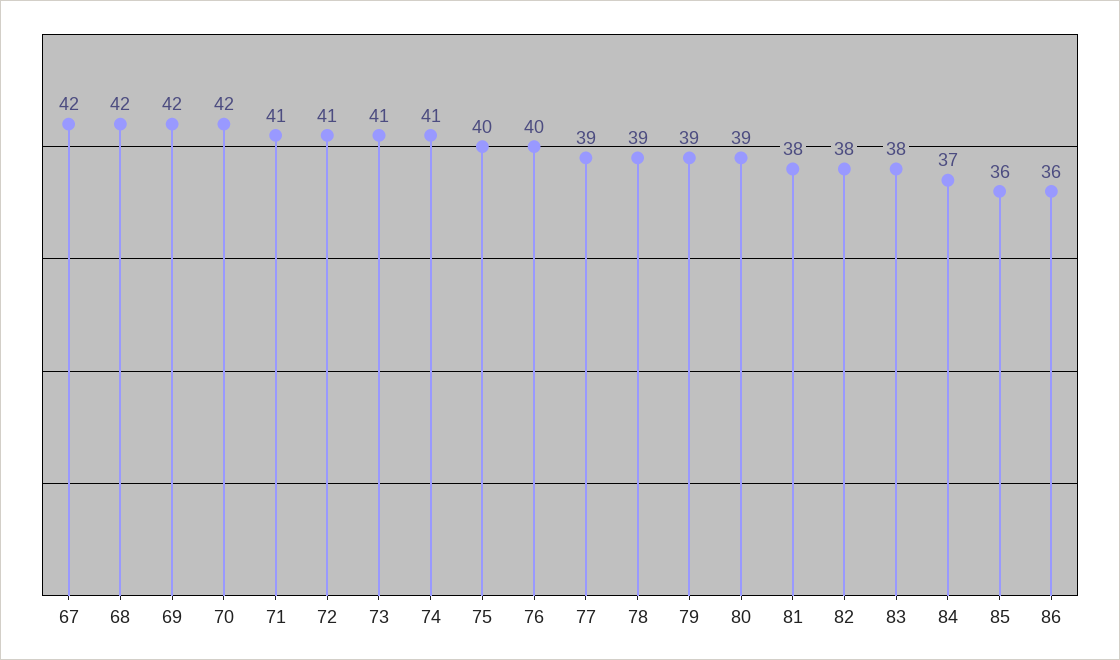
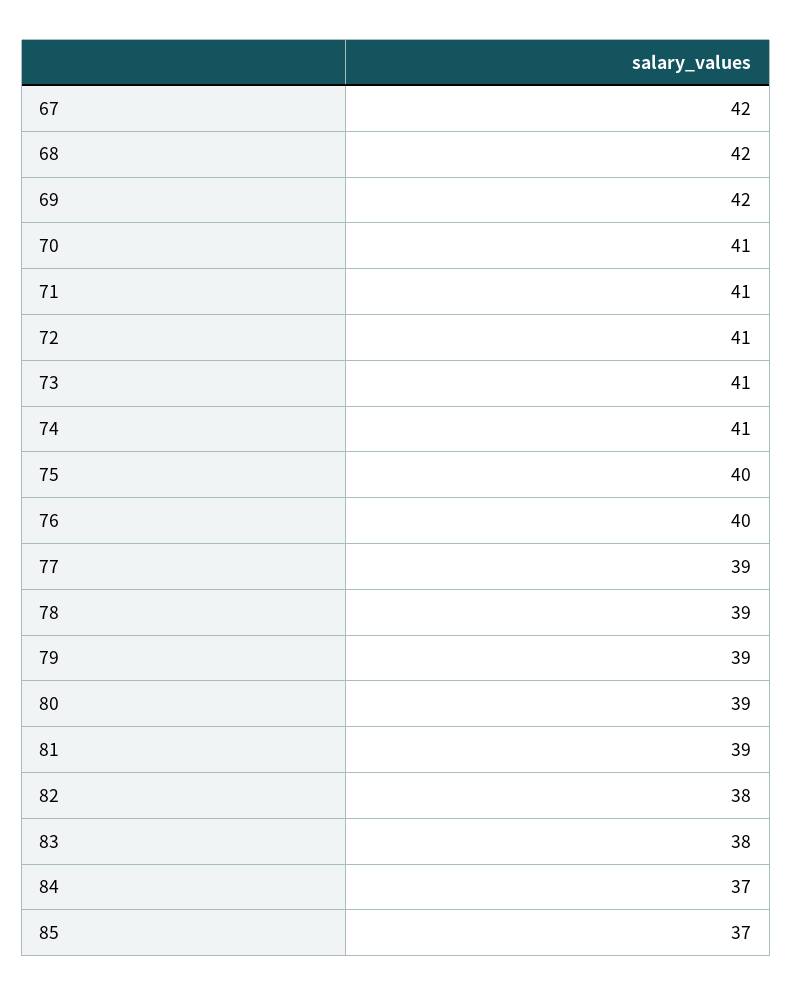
70: 42 -> 41
81: 38 -> 39
85: 36 -> 37
86: 36 -> none

